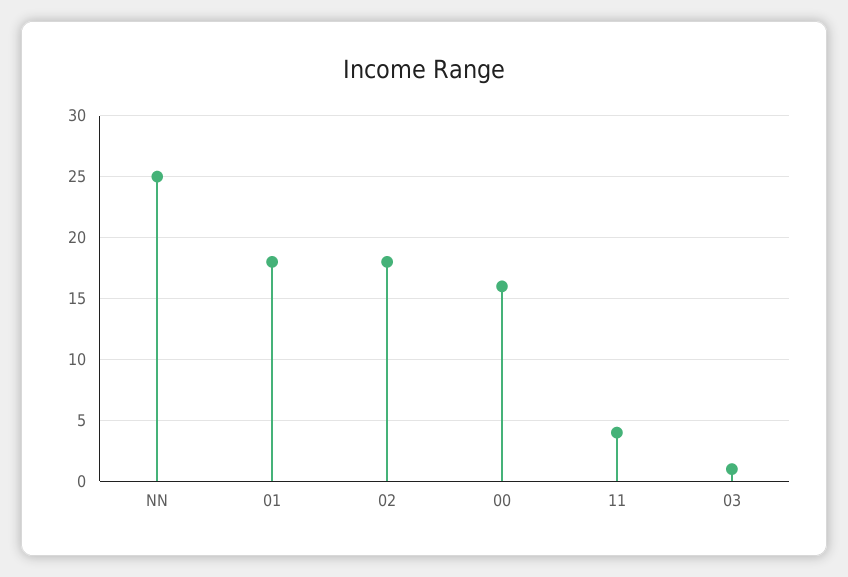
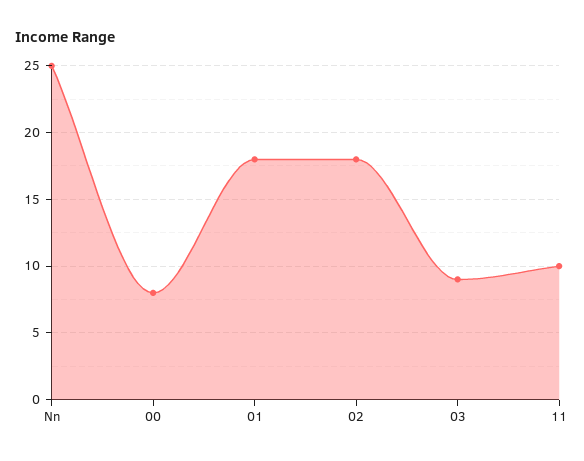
00: 16 -> 8
11: 4 -> 10
03: 1 -> 9

